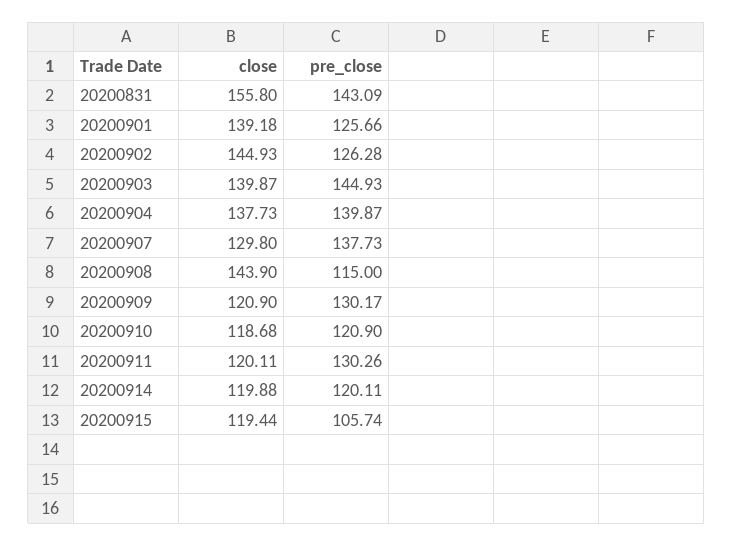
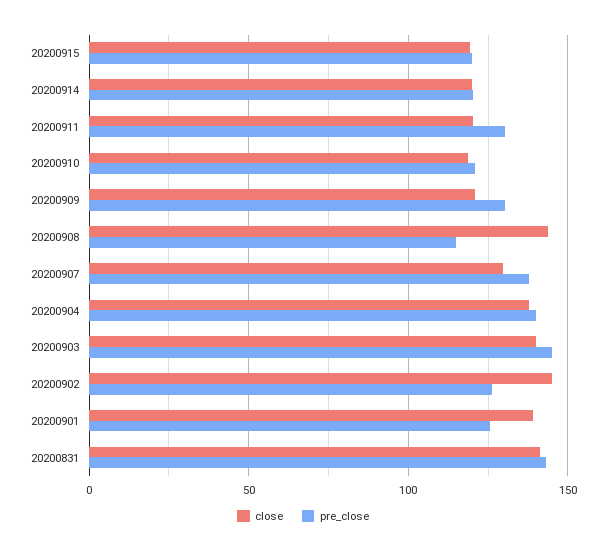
close, 20200831: 155.8 -> 140
pre_close, 20200915: 105.74 -> 120

